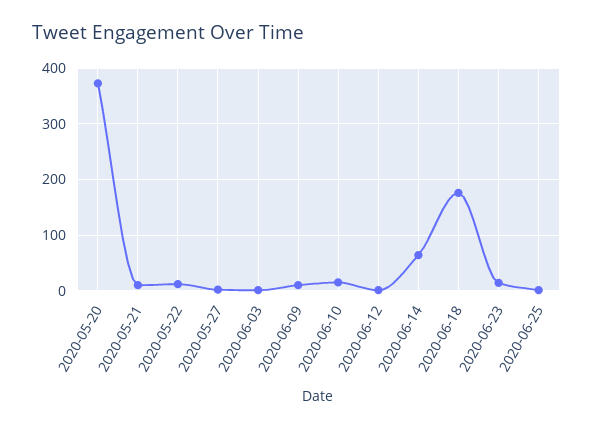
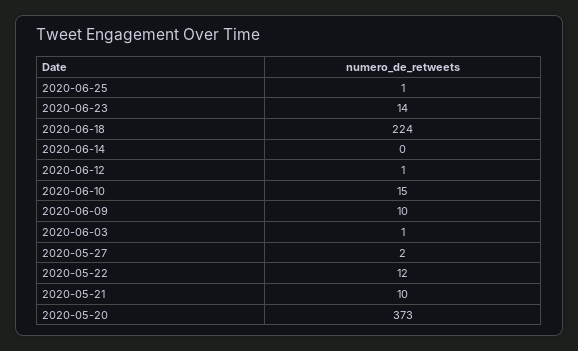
2020-06-14: 60 -> 0
2020-06-18: 180 -> 224

